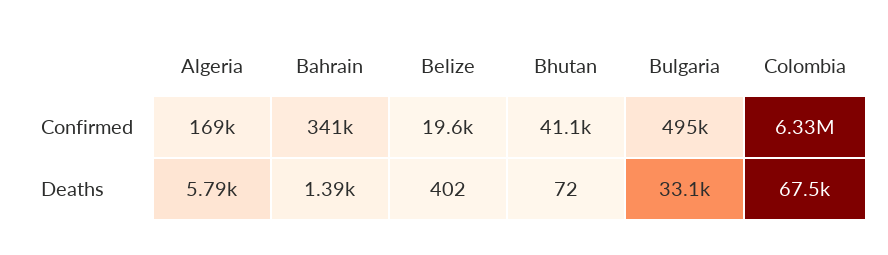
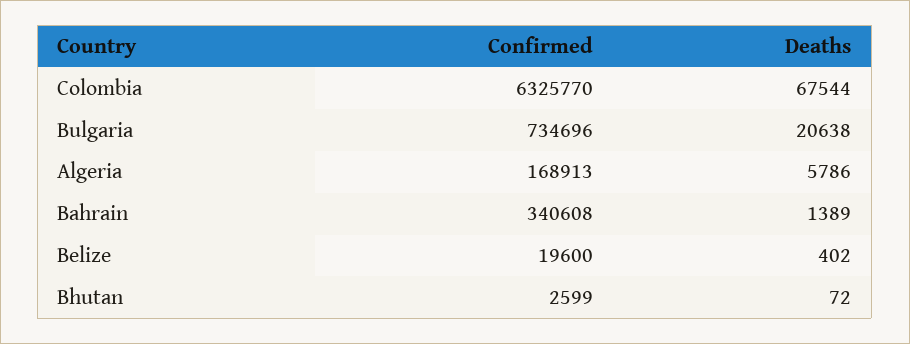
Bhutan, Confirmed: 41100 -> 2599
Bulgaria, Confirmed: 495000 -> 734696
Bulgaria, Deaths: 33100 -> 20638

